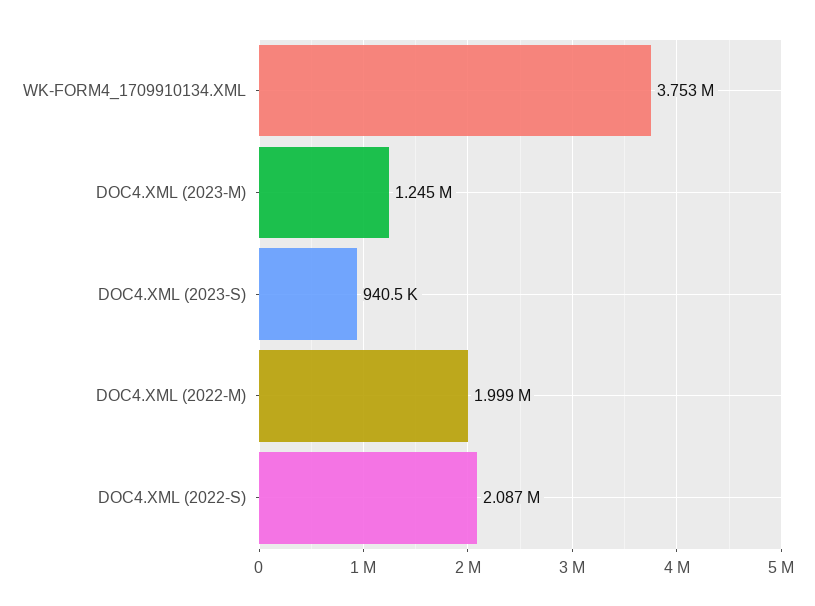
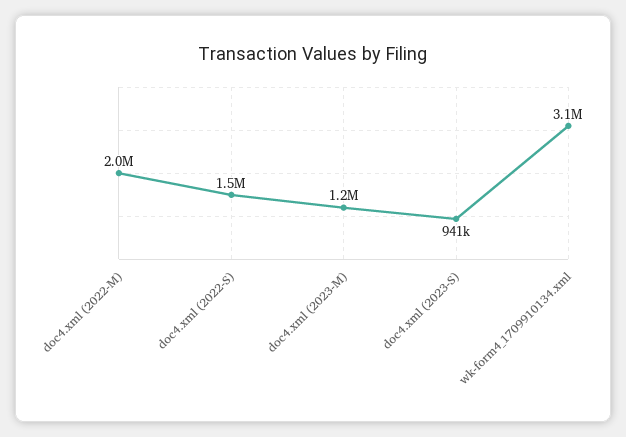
WK-FORM4_1709910134.XML: 3753000 -> 3100000
DOC4.XML (2022-S): 2087000 -> 1500000

